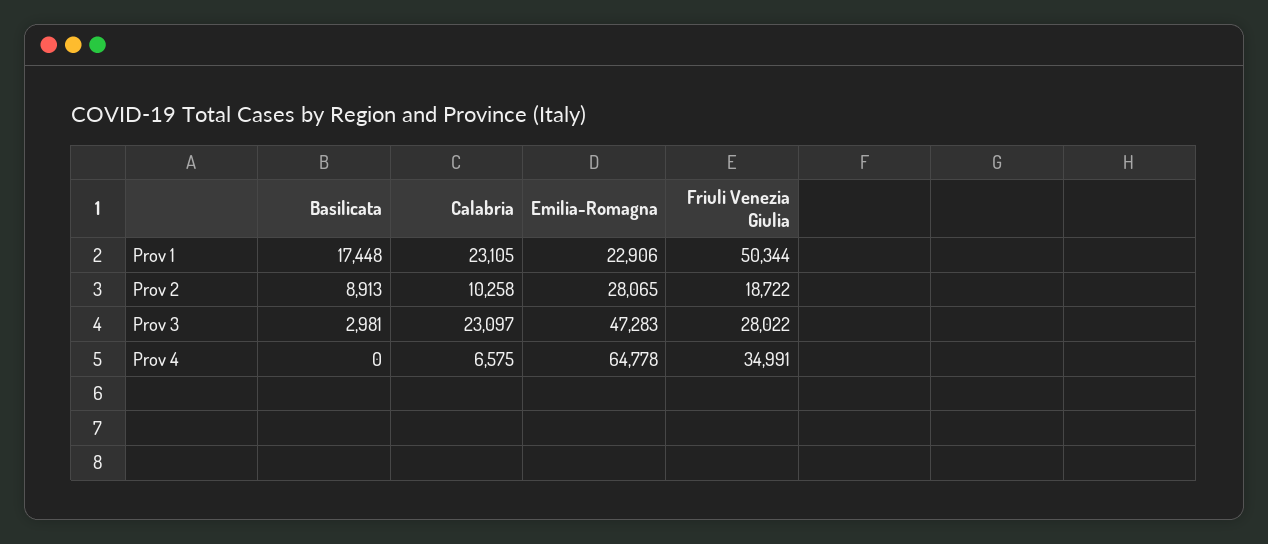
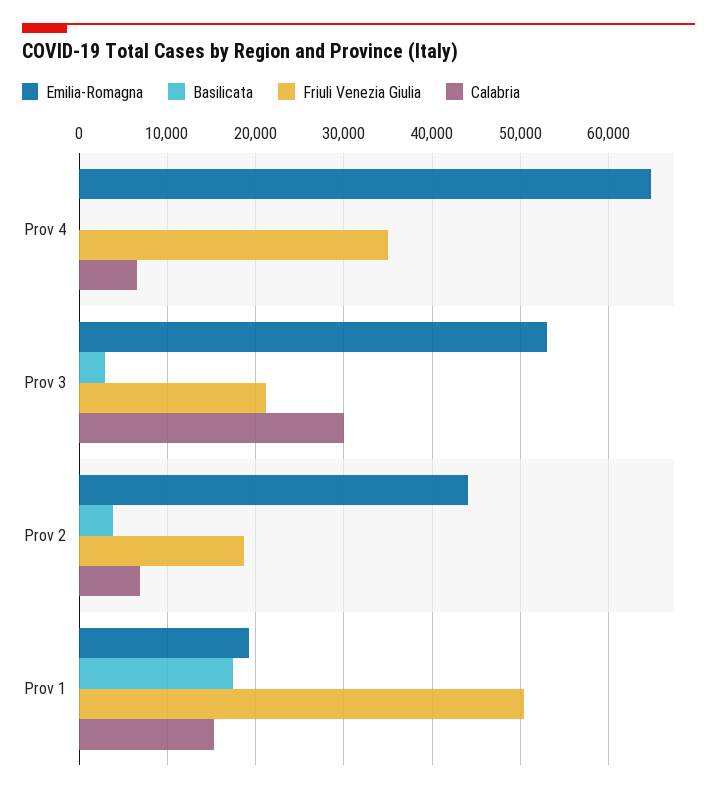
Calabria, Prov 1: 23105 -> 15000
Emilia-Romagna, Prov 1: 22906 -> 19000
Basilicata, Prov 2: 8913 -> 4000
Calabria, Prov 2: 10258 -> 7000
Emilia-Romagna, Prov 2: 28065 -> 44000
Calabria, Prov 3: 23097 -> 30000
Emilia-Romagna, Prov 3: 47283 -> 53000
Friuli Venezia Giulia, Prov 3: 28022 -> 21000

